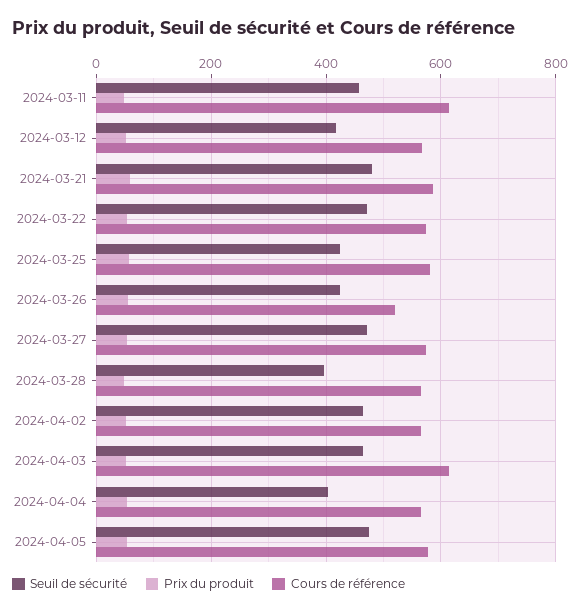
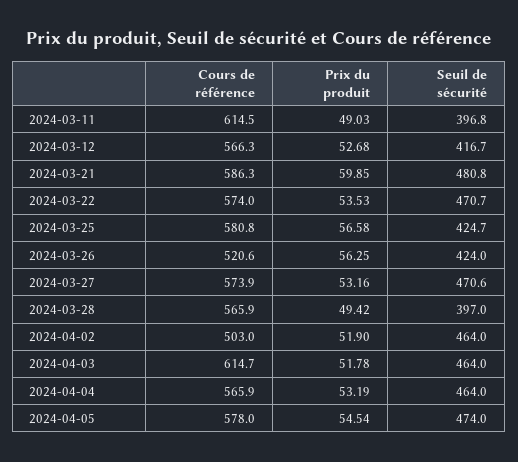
Seuil de sécurité, 2024-03-11: 460 -> 396.8
Cours de référence, 2024-04-02: 560 -> 503
Seuil de sécurité, 2024-04-04: 400 -> 464

